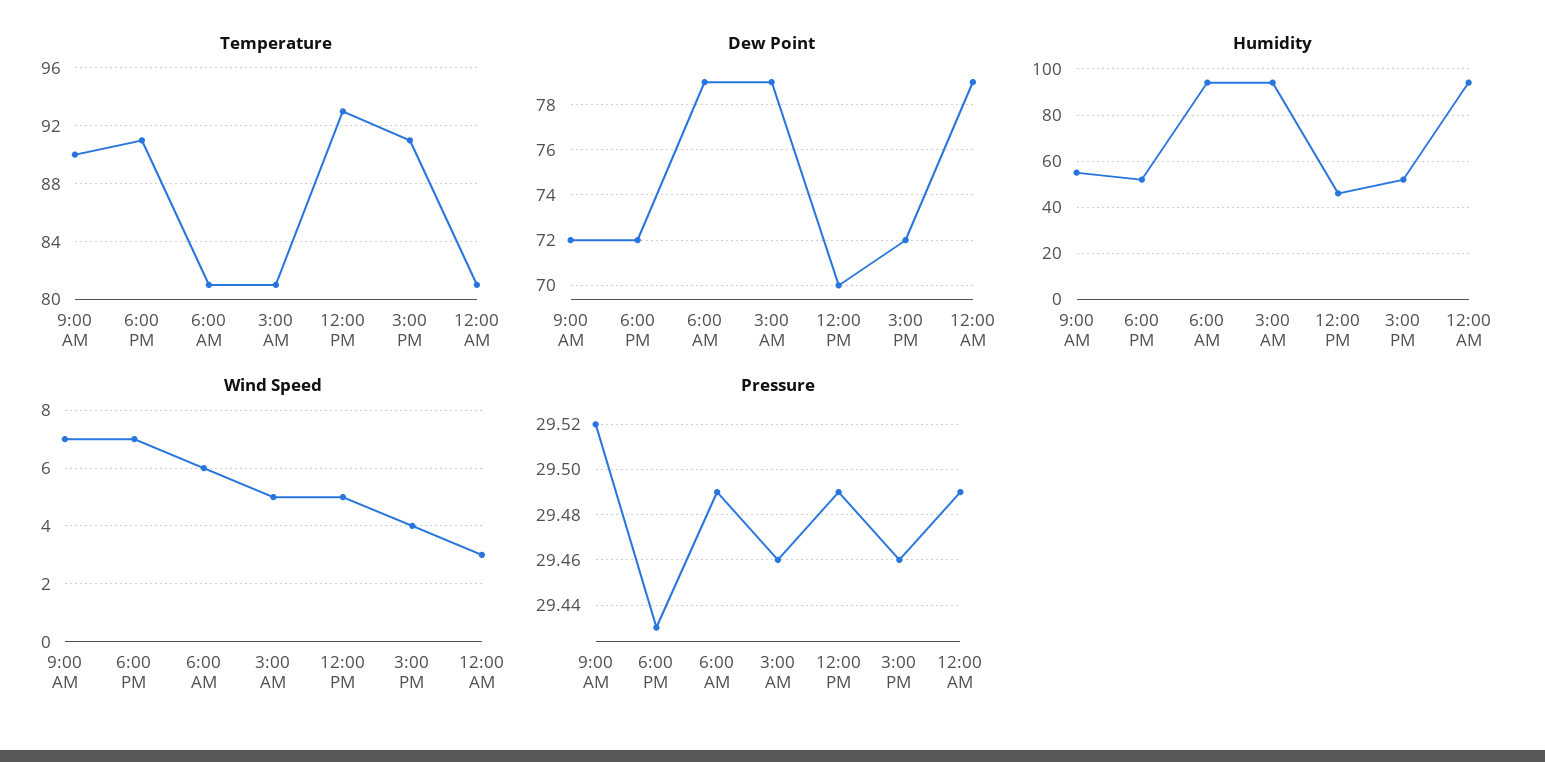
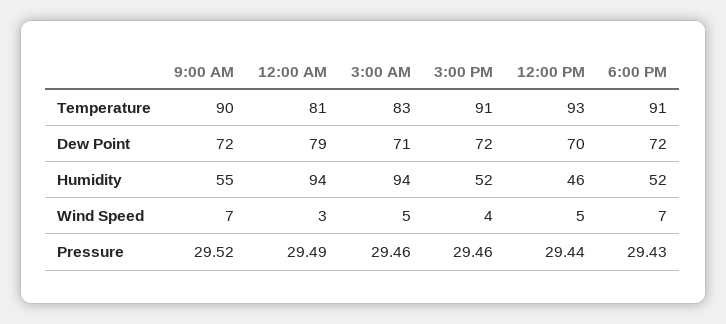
Temperature, 6:00 AM: 81 -> none
Temperature, 3:00 AM: 81 -> 83
Dew Point, 6:00 AM: 79 -> none
Dew Point, 3:00 AM: 79 -> 71
Humidity, 6:00 AM: 95 -> none
Wind Speed, 6:00 AM: 6 -> none
Pressure, 6:00 AM: 29.49 -> none
Pressure, 12:00 PM: 29.49 -> 29.44

